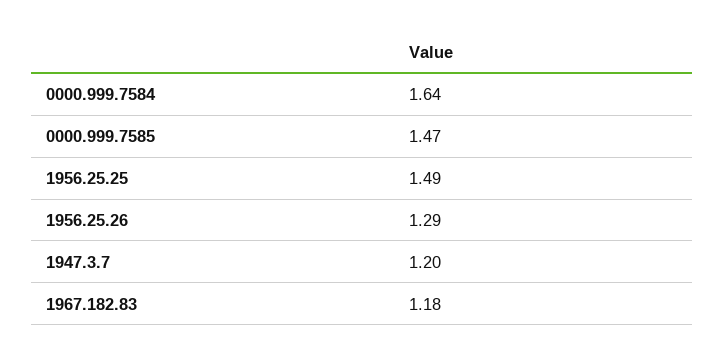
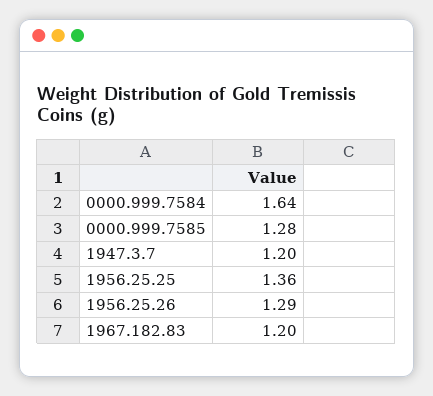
0000.999.7585: 1.47 -> 1.28
1956.25.25: 1.49 -> 1.36
1967.182.83: 1.18 -> 1.2

